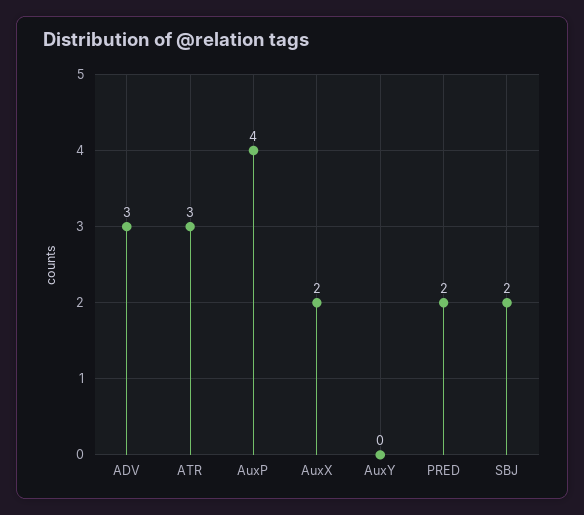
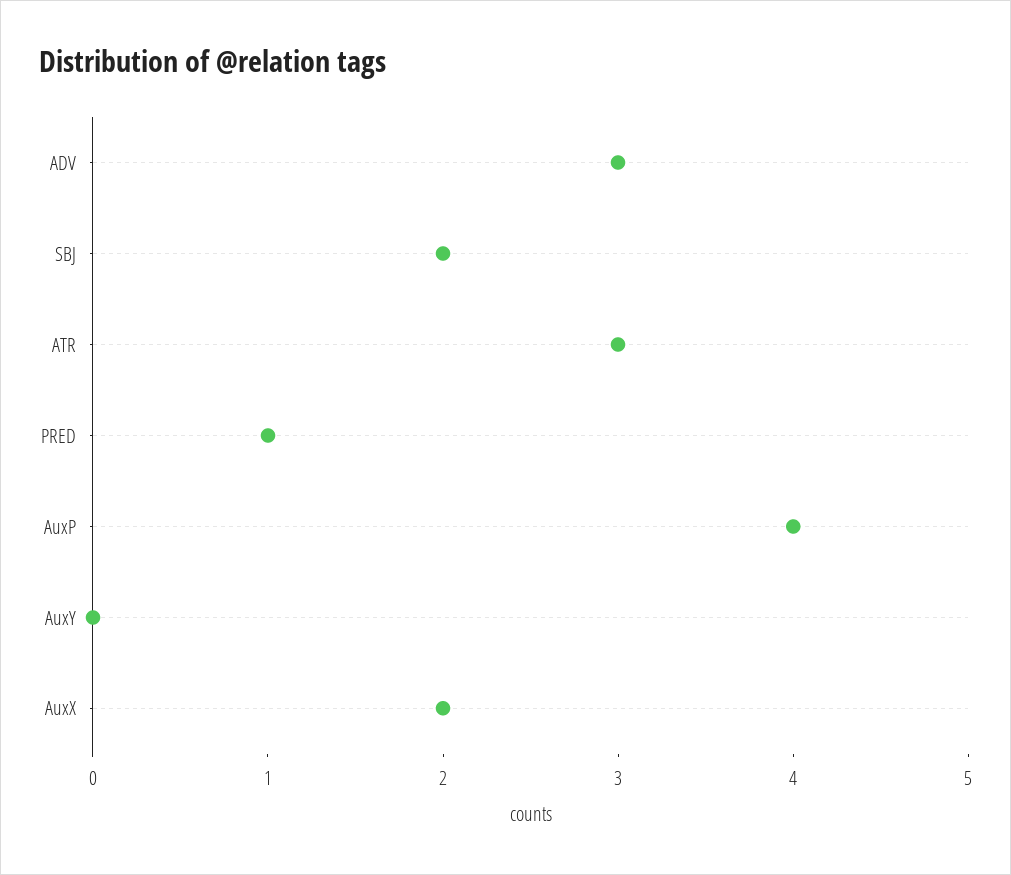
PRED: 2 -> 1

